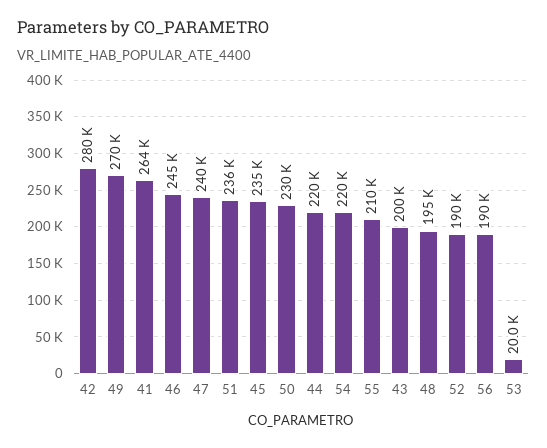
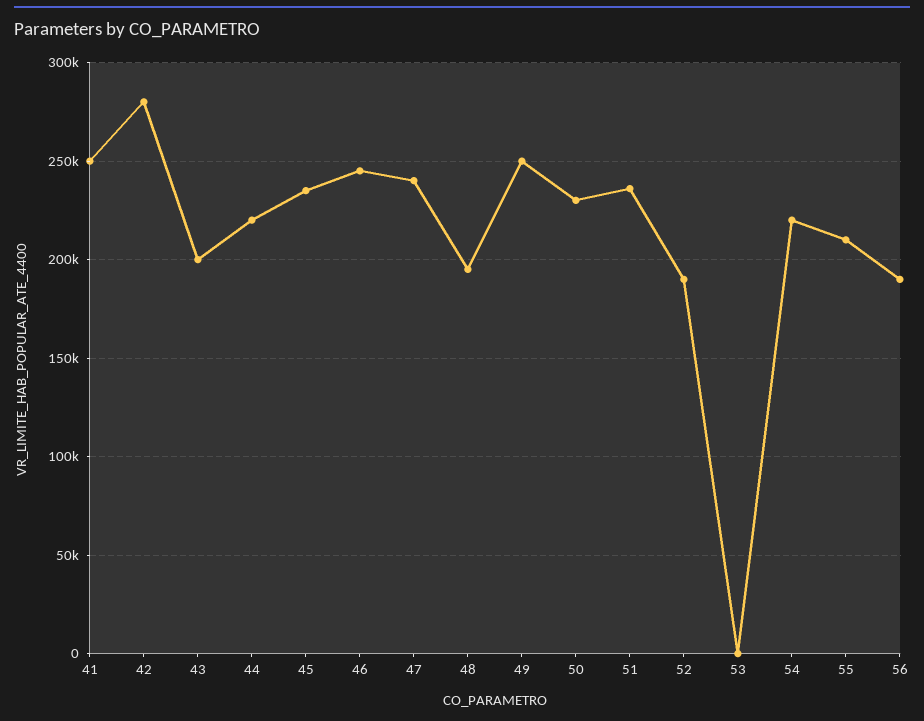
49: 270000 -> 250000
41: 264000 -> 250000
53: 20000 -> 0

